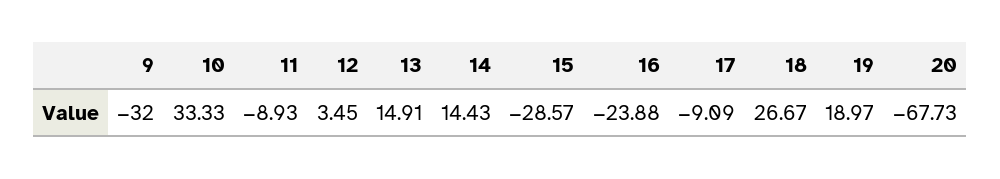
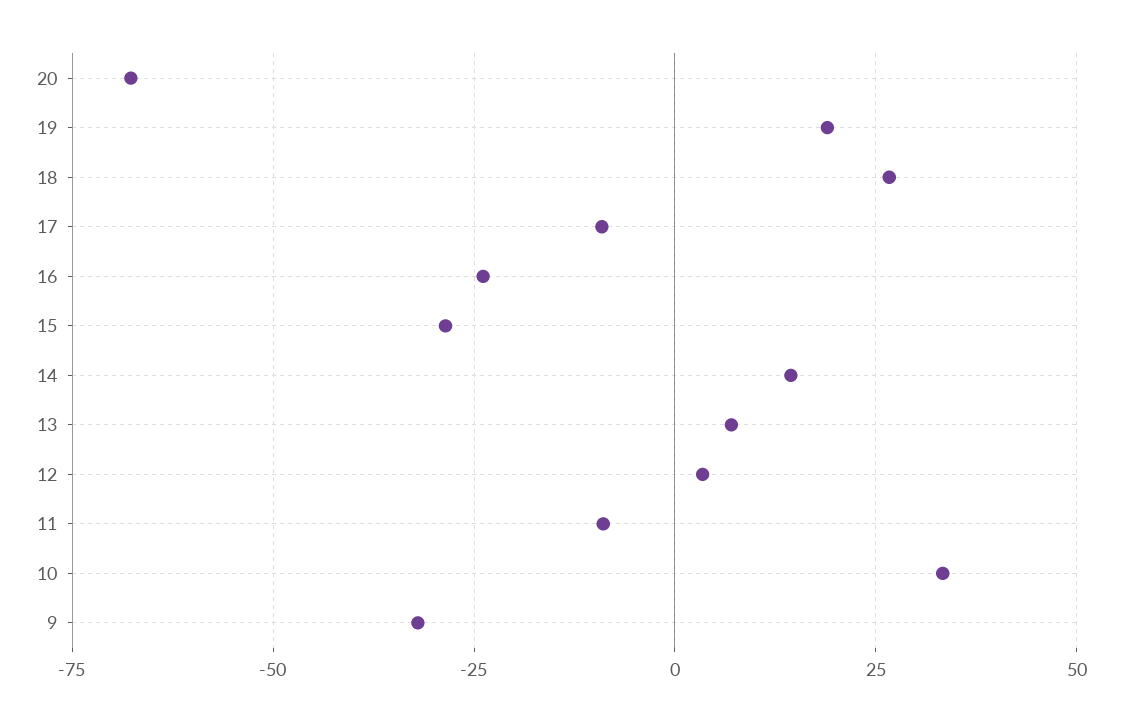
13: 14.91 -> 7.5

